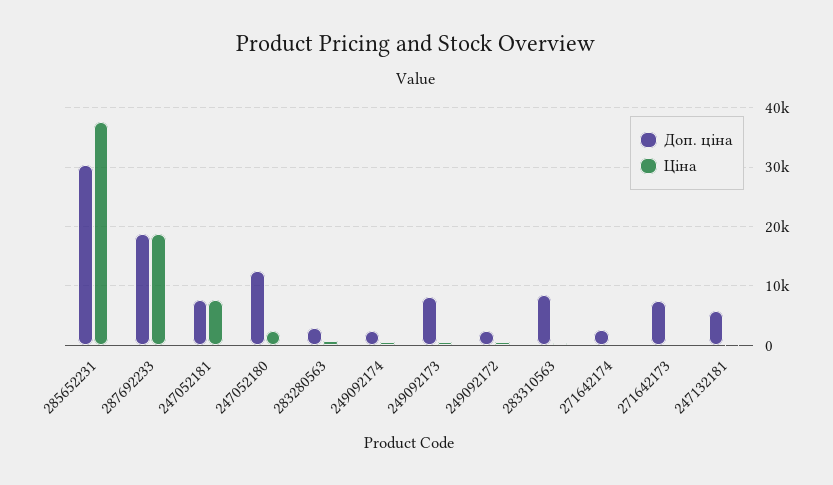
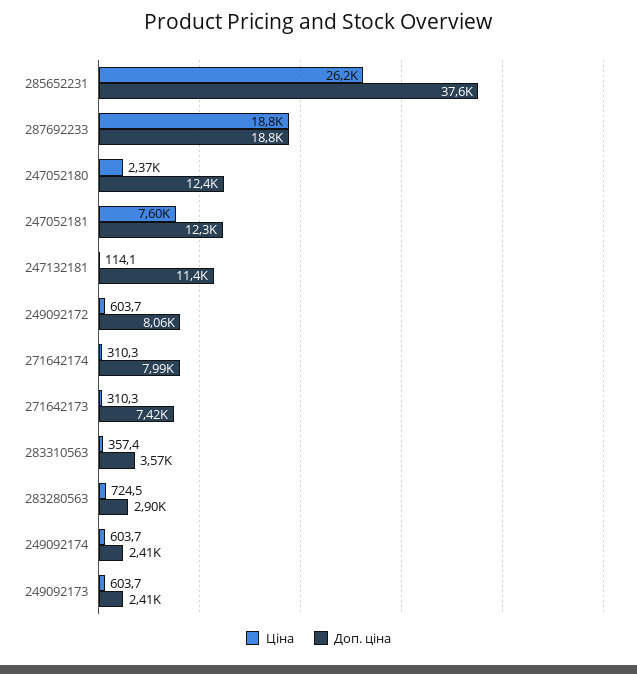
Доп. ціна, 285652231: 30000 -> 37600
Ціна, 285652231: 38000 -> 26200
Доп. ціна, 247052181: 8000 -> 12300
Доп. ціна, 249092173: 8000 -> 2410
Доп. ціна, 249092172: 2000 -> 8060
Доп. ціна, 283310563: 8000 -> 3570
Доп. ціна, 271642174: 2000 -> 7990
Доп. ціна, 247132181: 6000 -> 11400

